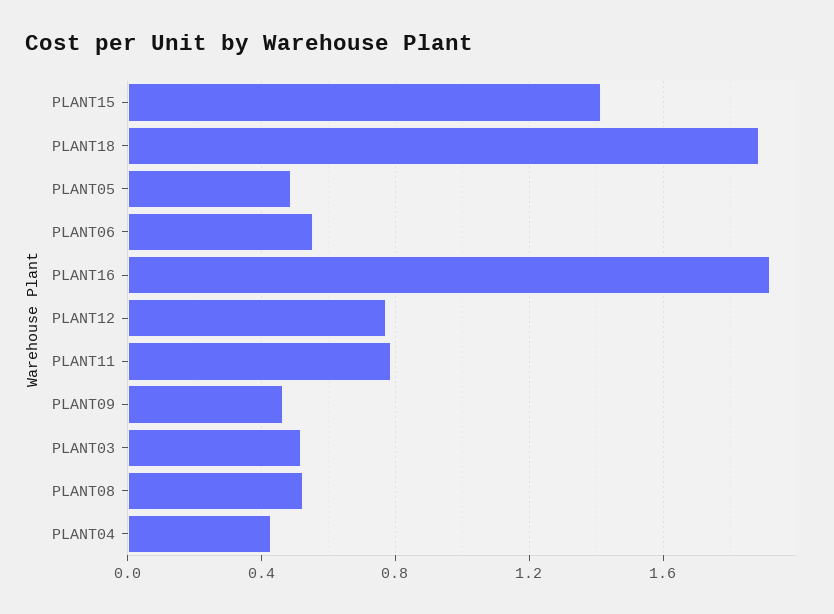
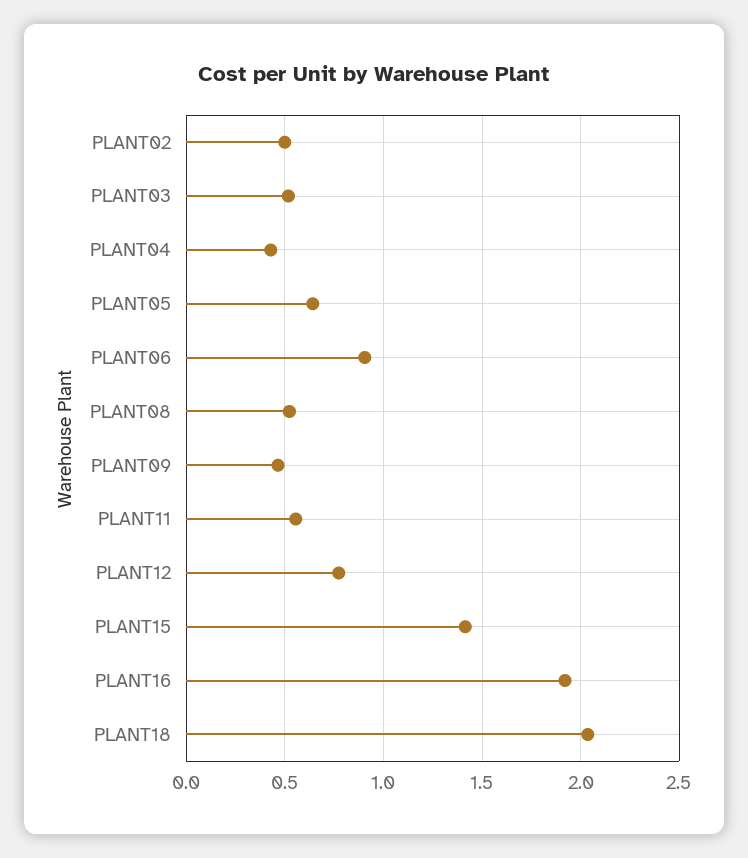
PLANT18: 1.9 -> 2.05
PLANT05: 0.5 -> 0.65
PLANT06: 0.55 -> 0.9
PLANT11: 0.8 -> 0.55
PLANT02: none -> 0.5

